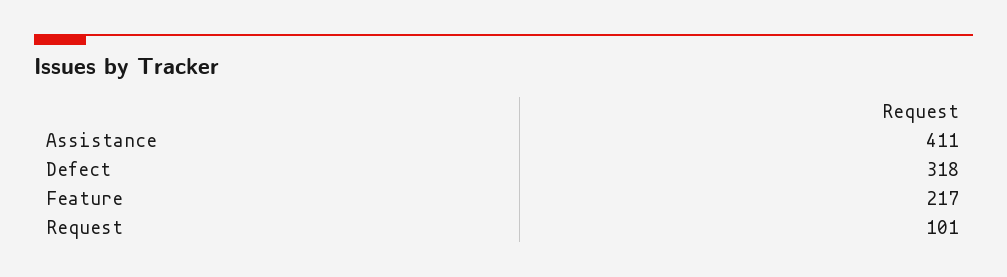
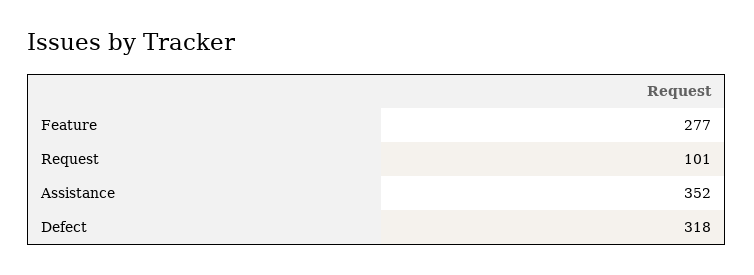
Assistance: 411 -> 352
Feature: 217 -> 277

